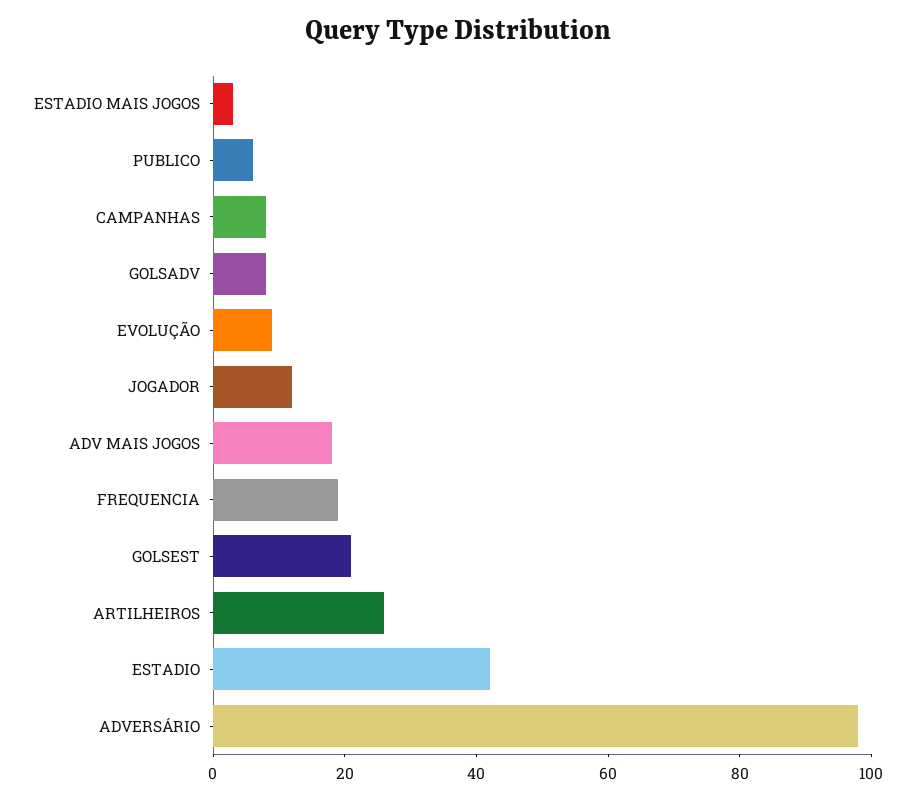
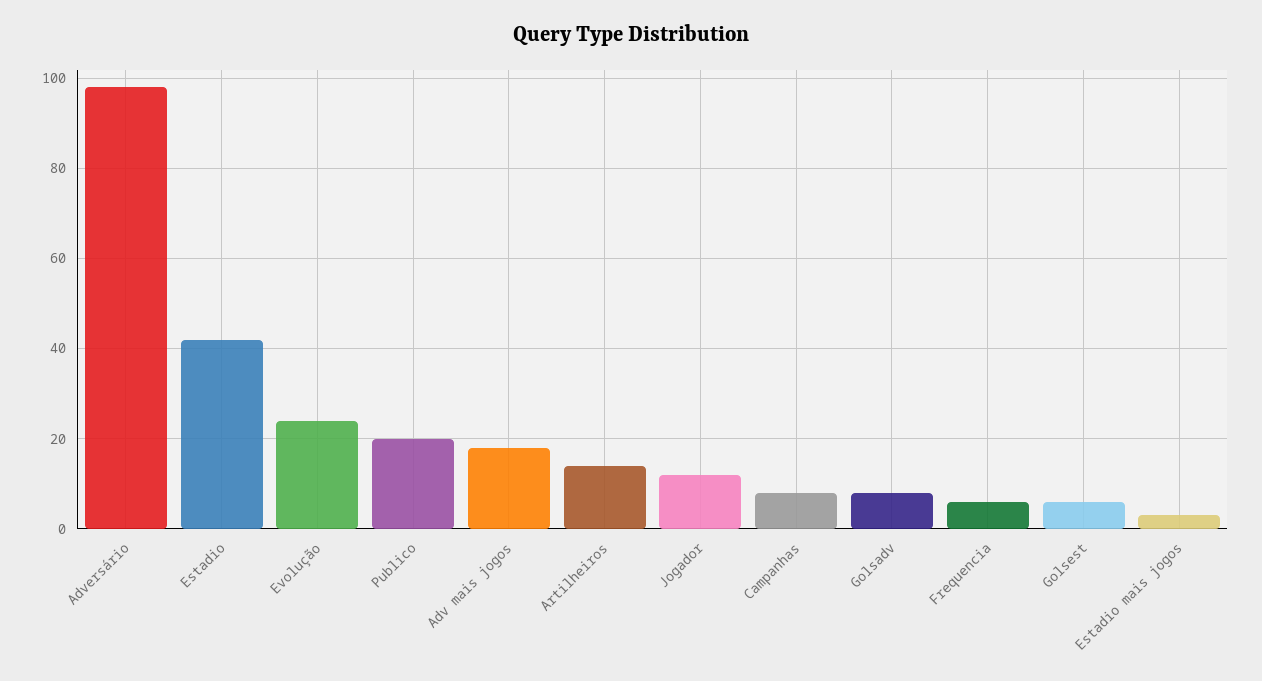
PUBLICO: 5 -> 20
EVOLUÇÃO: 10 -> 25
FREQUENCIA: 20 -> 5
GOLSEST: 20 -> 5
ARTILHEIROS: 25 -> 15

